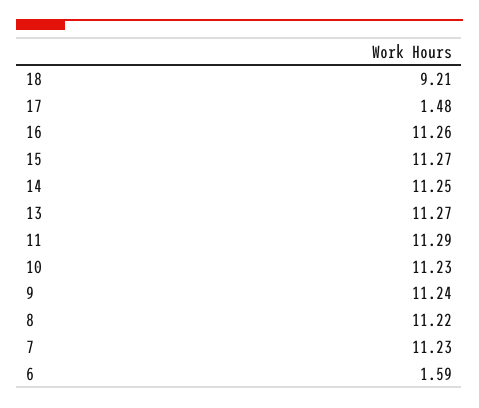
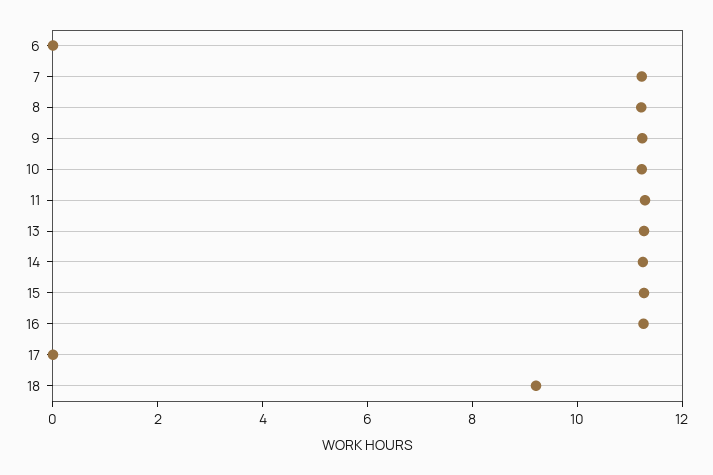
17: 1.48 -> 0
6: 1.59 -> 0

